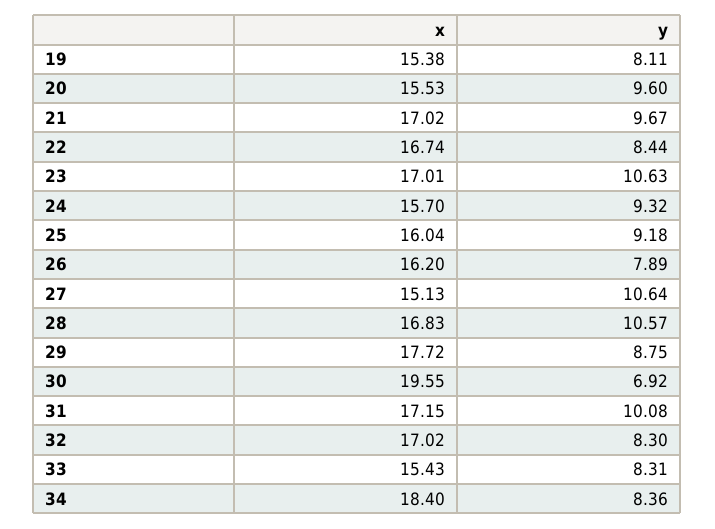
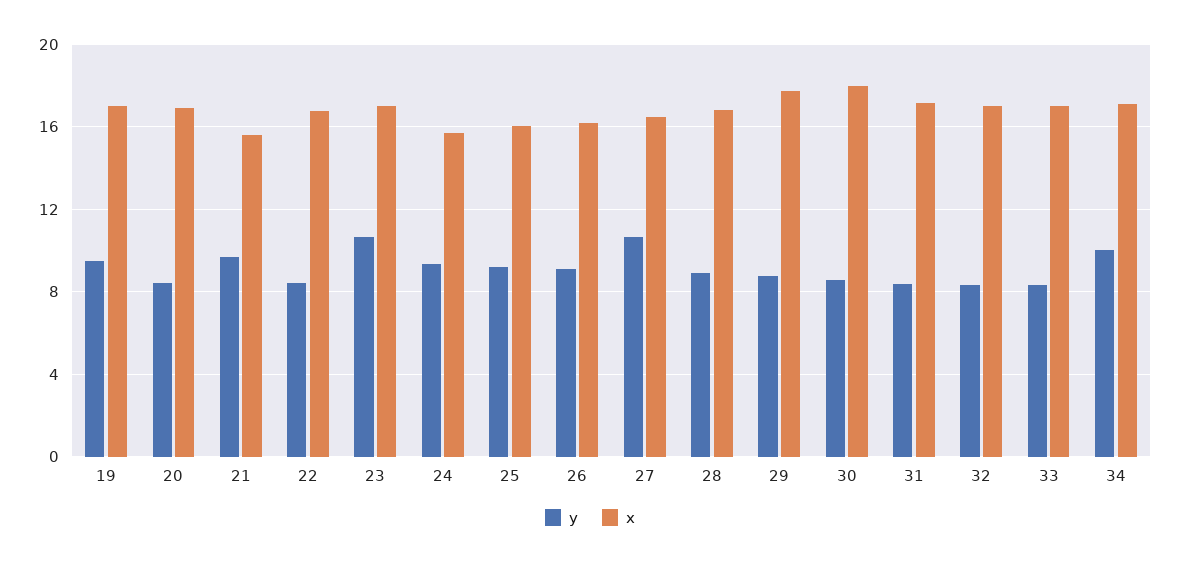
x, 19: 15.38 -> 17
y, 19: 8.11 -> 9.5
x, 20: 15.53 -> 17
y, 20: 9.6 -> 8.5
x, 21: 17.02 -> 15.5
y, 26: 7.89 -> 9
x, 27: 15.13 -> 16.5
y, 28: 10.57 -> 9
x, 30: 19.55 -> 18
y, 30: 6.92 -> 8.5
y, 31: 10.08 -> 8.5
x, 33: 15.43 -> 17
x, 34: 18.4 -> 17
y, 34: 8.36 -> 10

